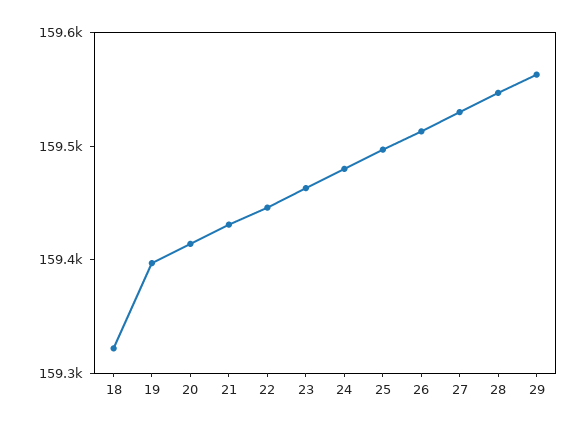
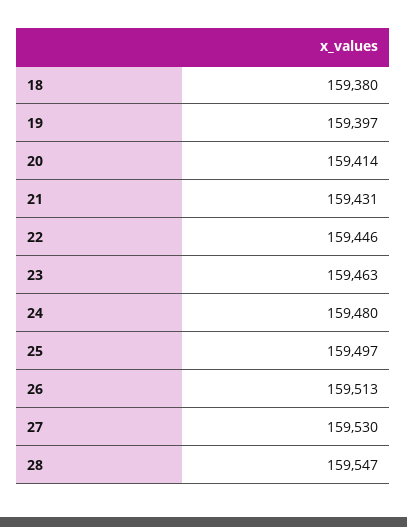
18: 159320 -> 159380
29: 159560 -> none

